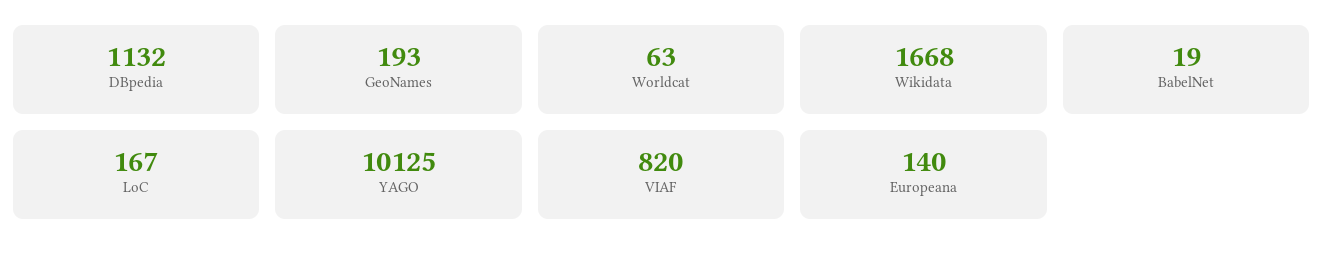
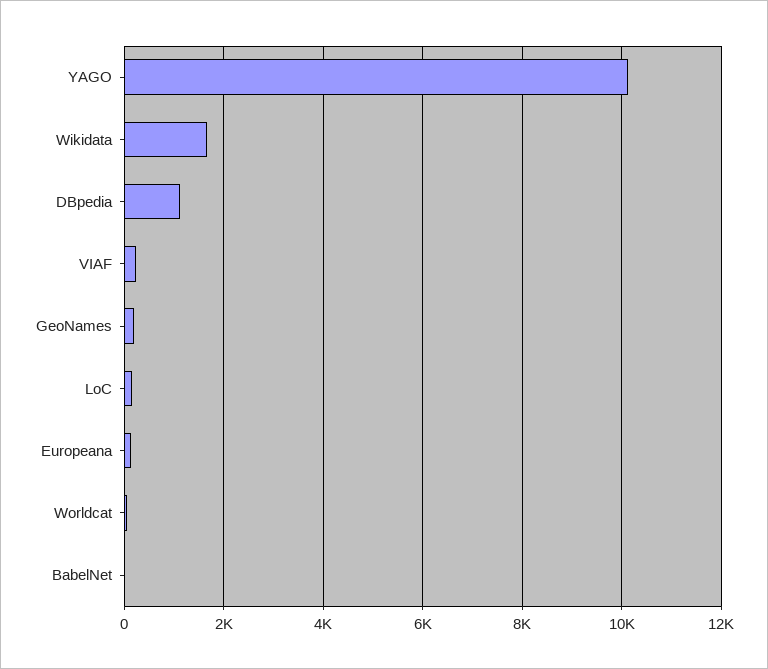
VIAF: 820 -> 200

